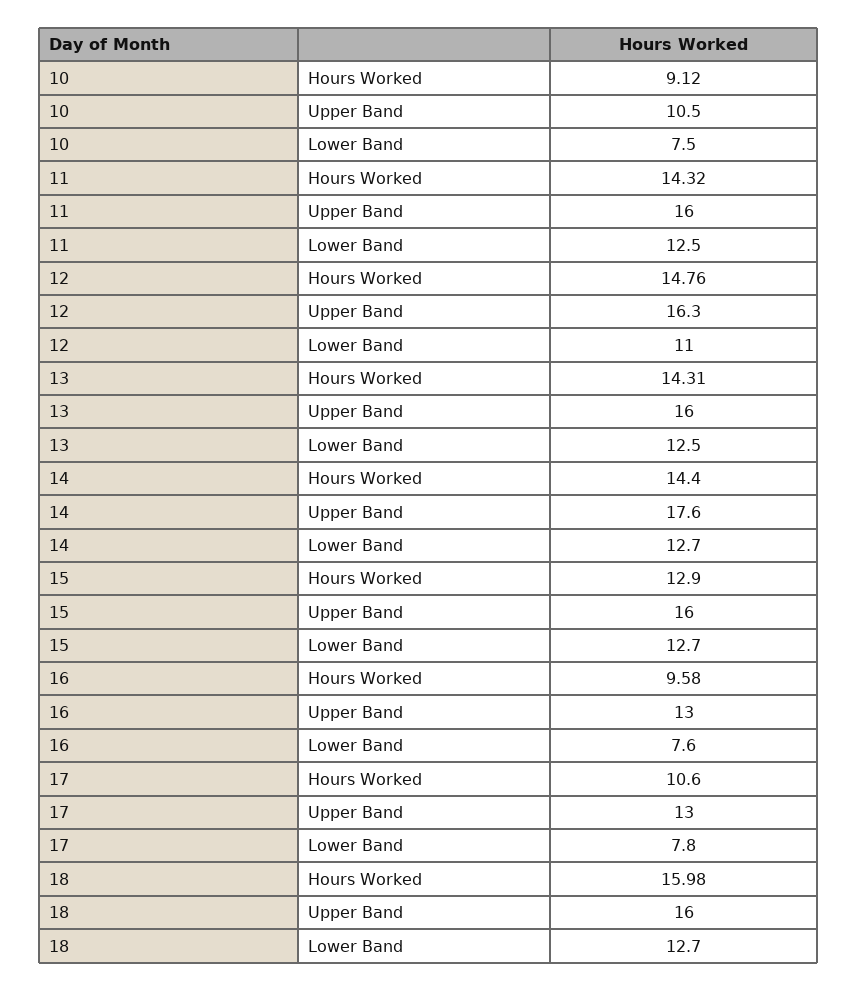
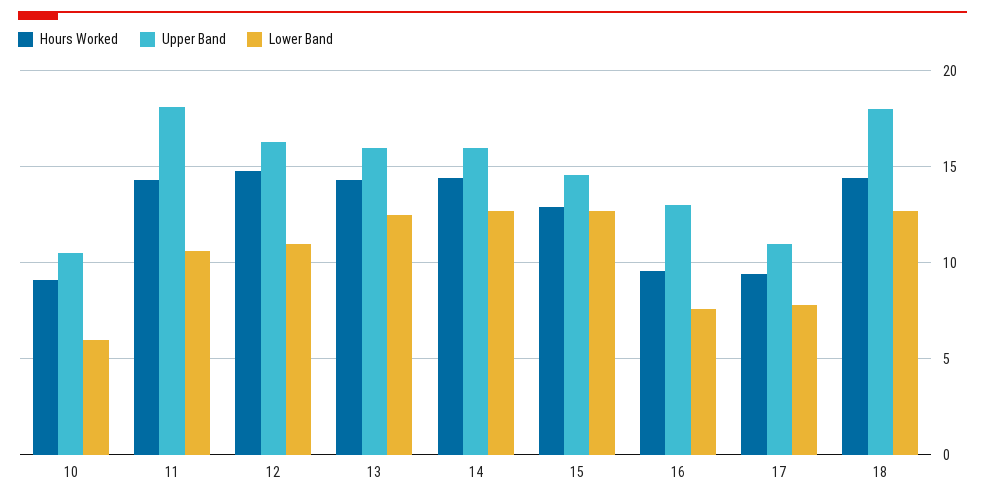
Lower Band, 10: 7.5 -> 6
Upper Band, 11: 16 -> 18
Lower Band, 11: 12.5 -> 10.5
Upper Band, 14: 17.6 -> 16
Upper Band, 15: 16 -> 14.5
Hours Worked, 17: 10.6 -> 9.5
Upper Band, 17: 13 -> 11
Hours Worked, 18: 15.98 -> 14.5
Upper Band, 18: 16 -> 18

